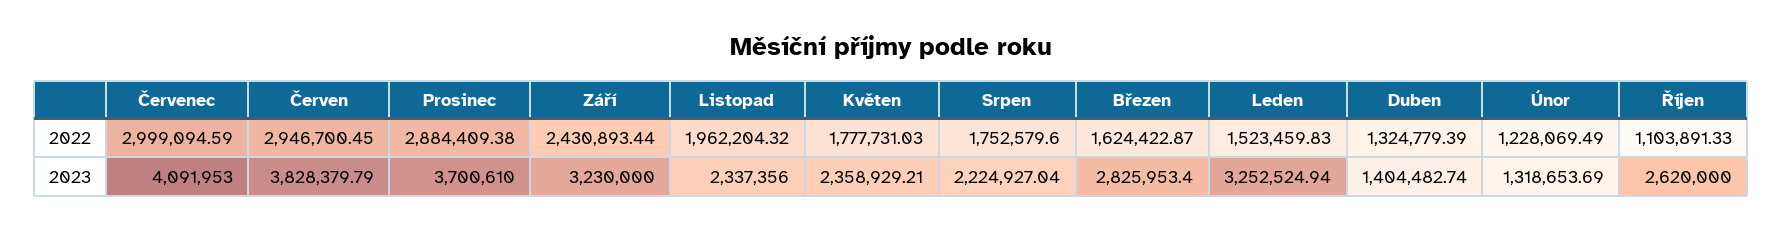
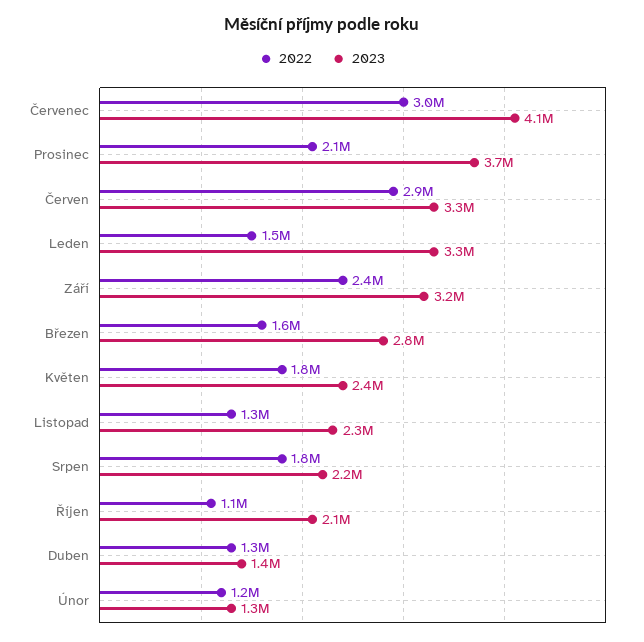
2022, Prosinec: 2884409.38 -> 2100000
2022, Listopad: 1962204.32 -> 1300000
2023, Červen: 3828379.79 -> 3300000
2023, Říjen: 2620000 -> 2100000

